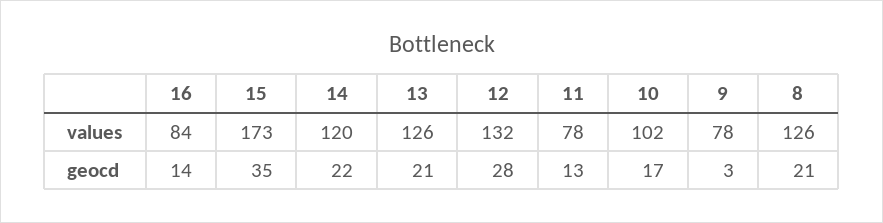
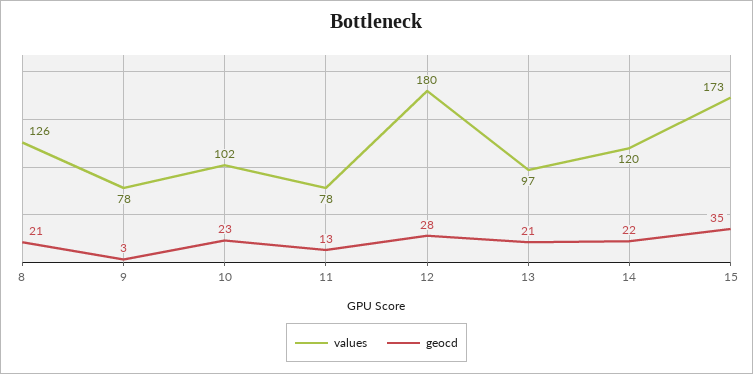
values, 16: 84 -> none
values, 13: 126 -> 97
values, 12: 132 -> 180
geocd, 16: 14 -> none
geocd, 10: 17 -> 23

